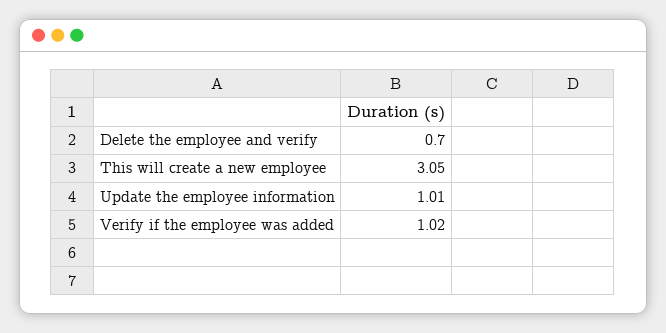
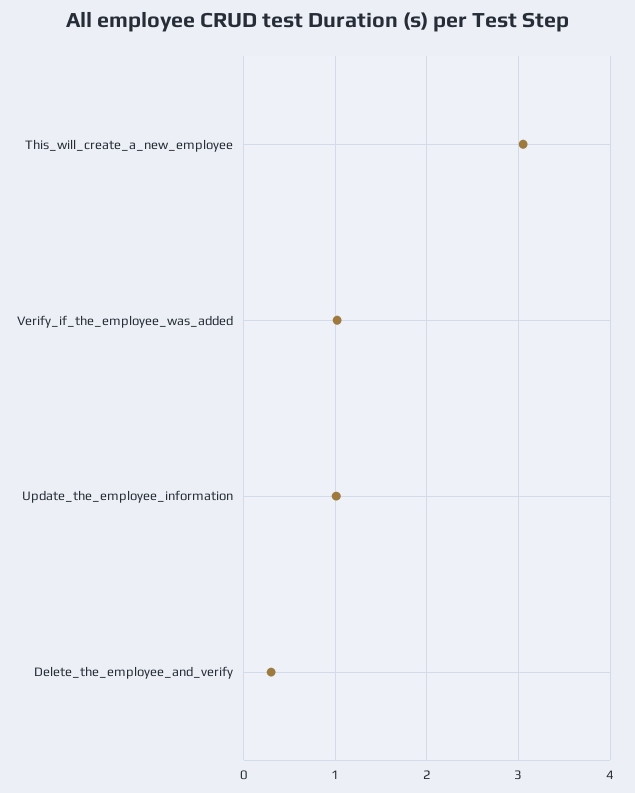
Delete the employee and verify: 0.7 -> 0.3

